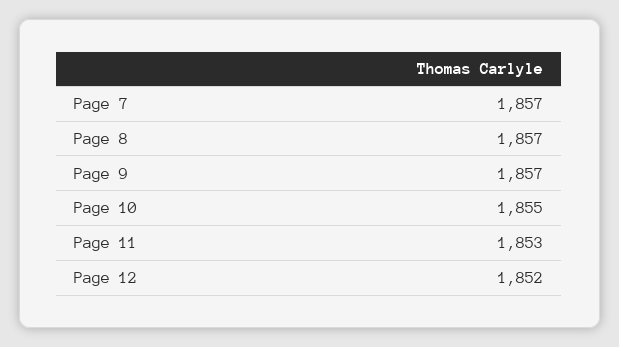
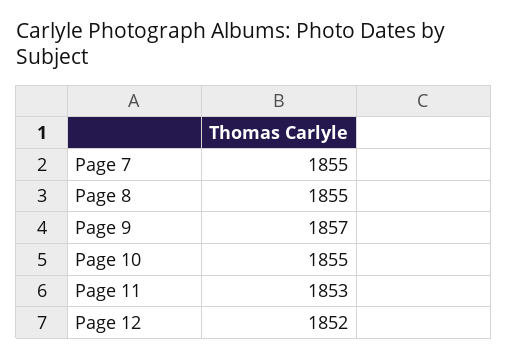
Page 7: 1857 -> 1855
Page 8: 1857 -> 1855

